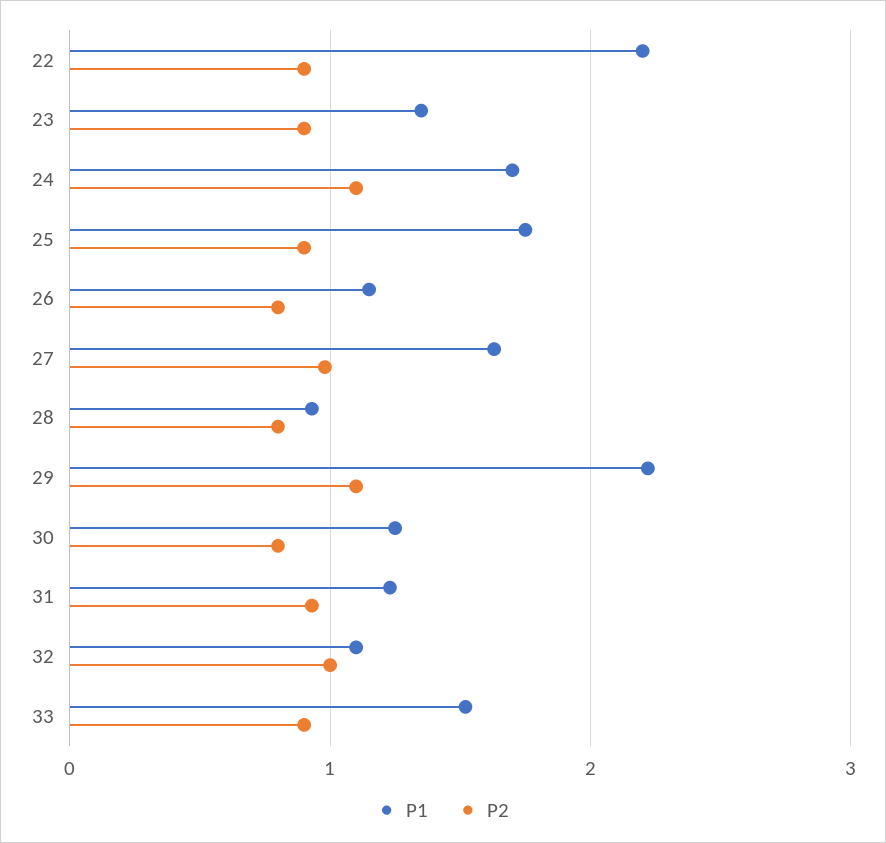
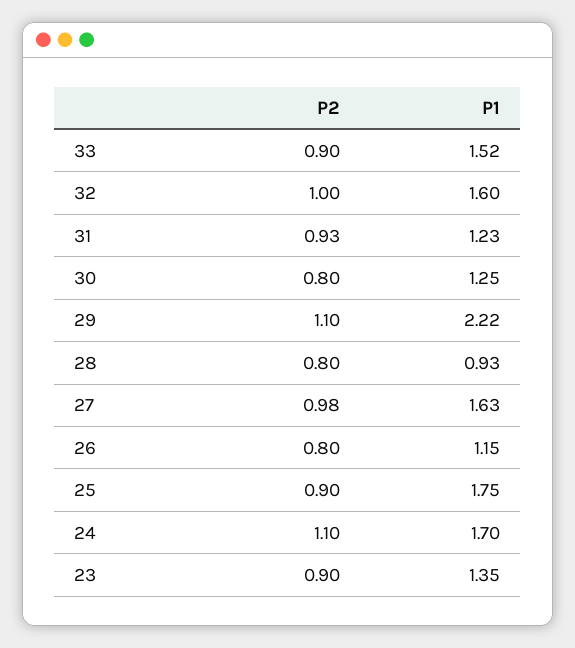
P1, 22: 2.2 -> none
P2, 22: 0.9 -> none
P1, 32: 1.1 -> 1.6

